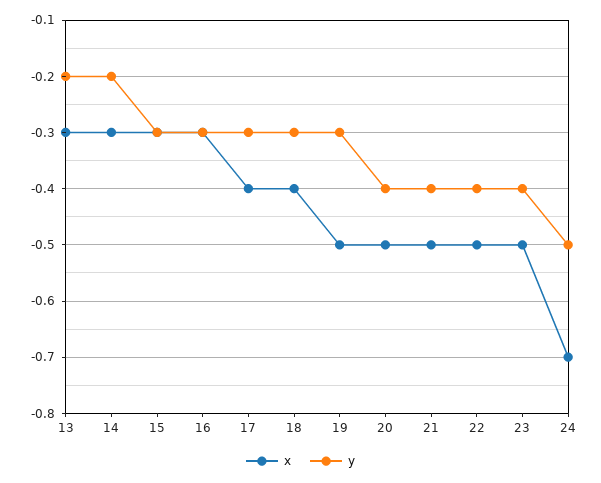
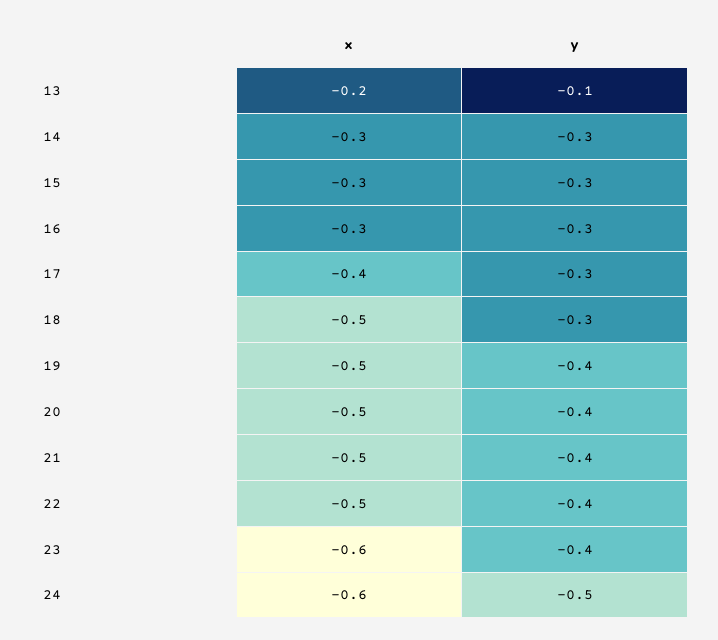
x, 13: -0.3 -> -0.2
y, 13: -0.2 -> -0.1
y, 14: -0.2 -> -0.3
x, 18: -0.4 -> -0.5
y, 19: -0.3 -> -0.4
x, 23: -0.5 -> -0.6
x, 24: -0.7 -> -0.6

